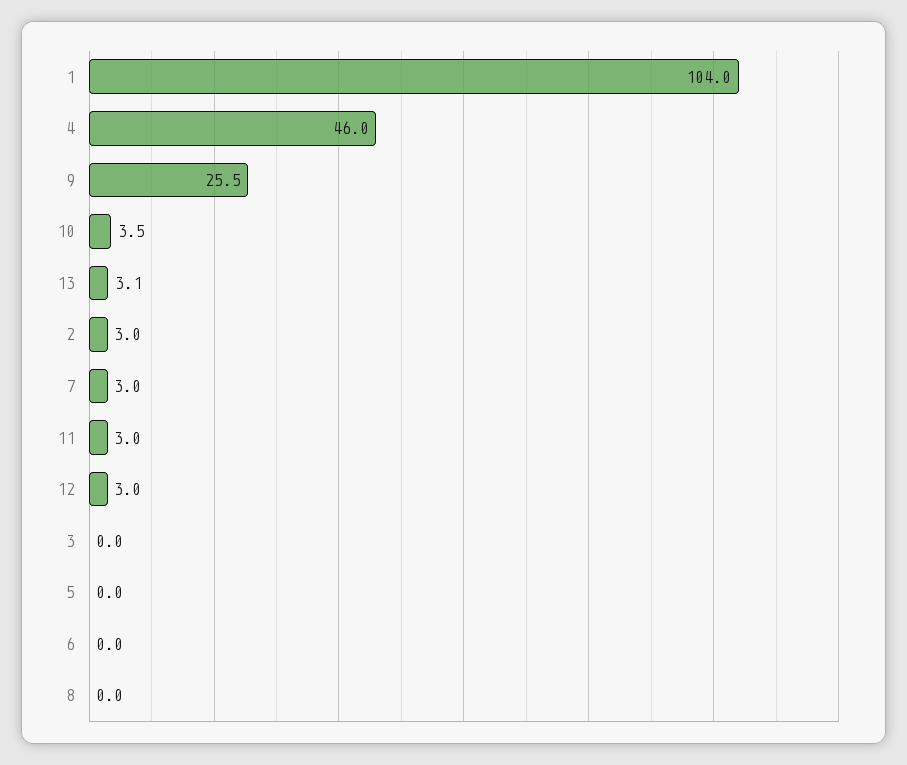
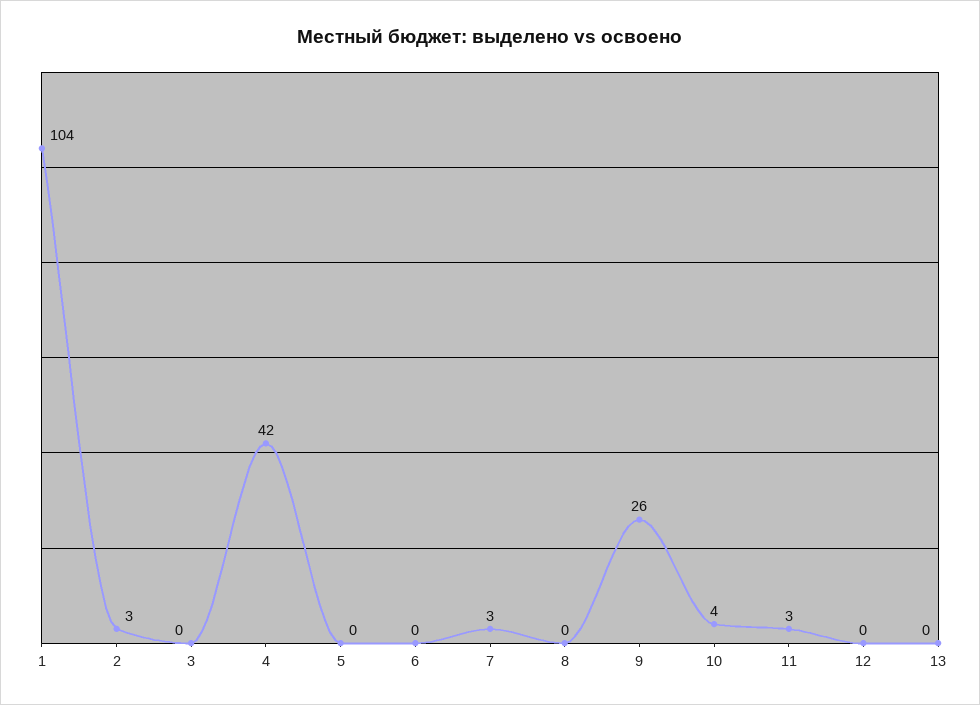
4: 46 -> 42
13: 3.1 -> 0
12: 3 -> 0

